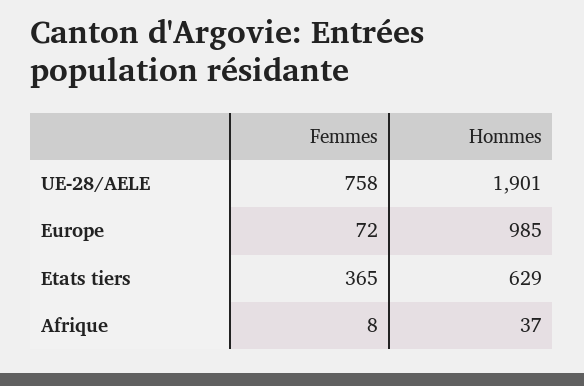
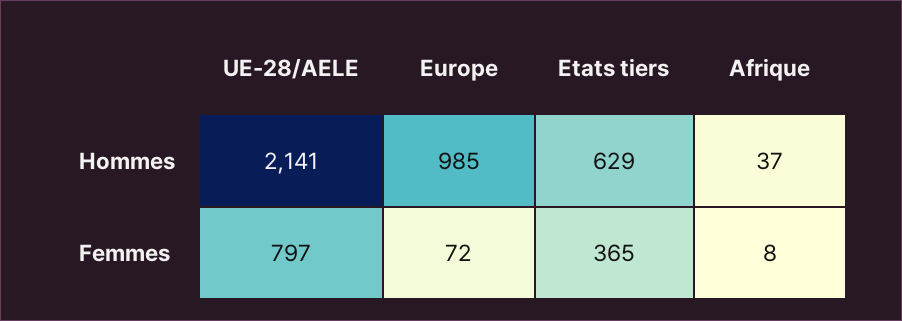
Femmes, UE-28/AELE: 758 -> 797
Hommes, UE-28/AELE: 1901 -> 2141

